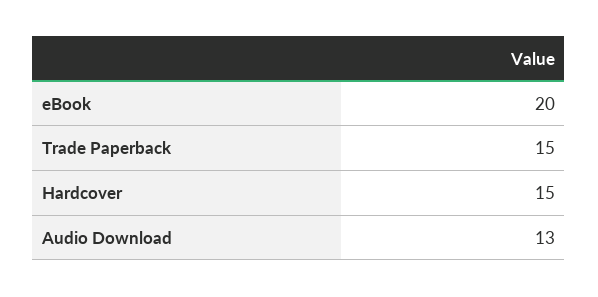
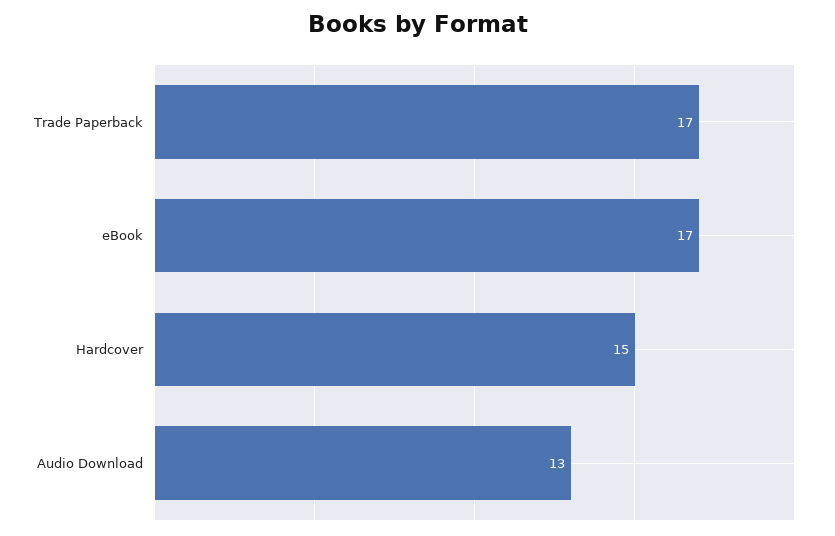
eBook: 20 -> 17
Trade Paperback: 15 -> 17

